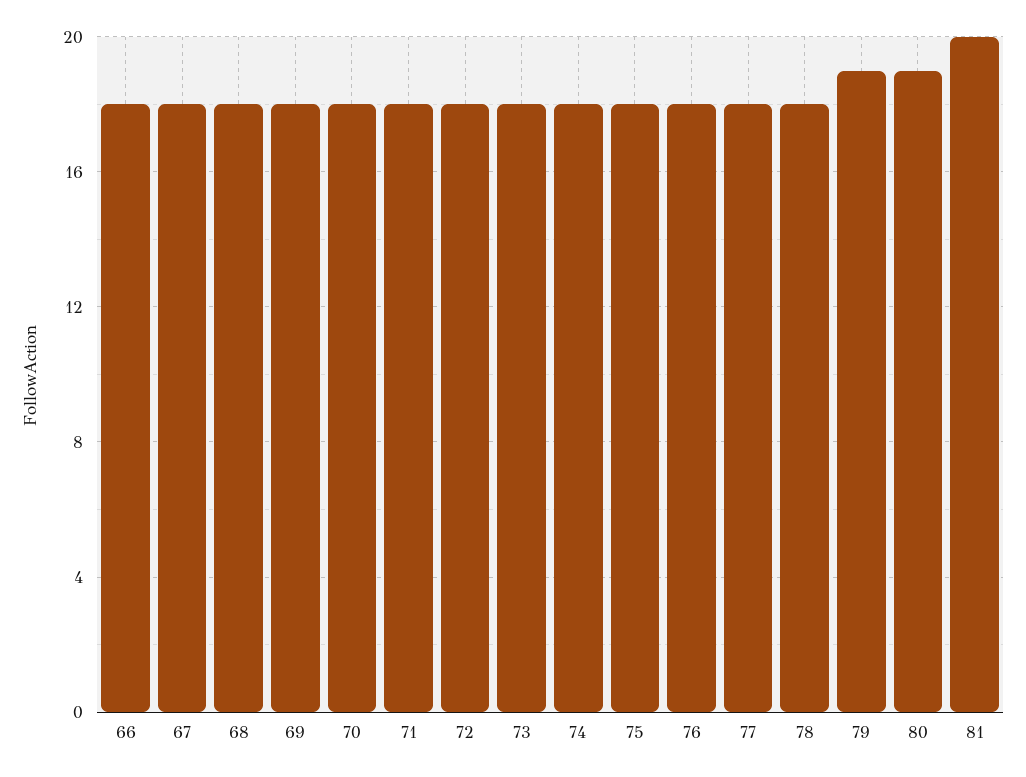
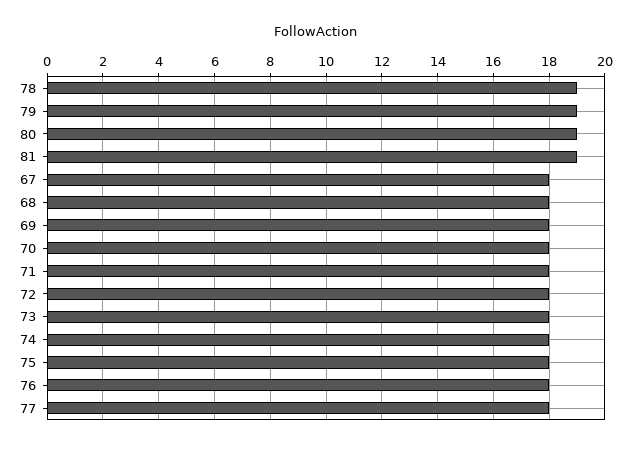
66: 18 -> none
78: 18 -> 19
81: 20 -> 19

